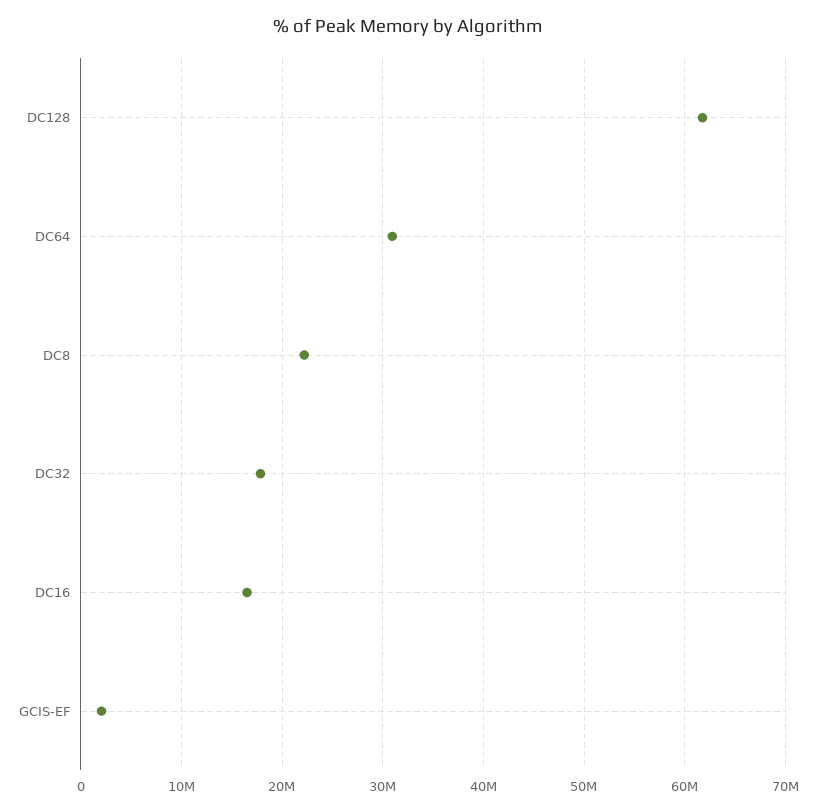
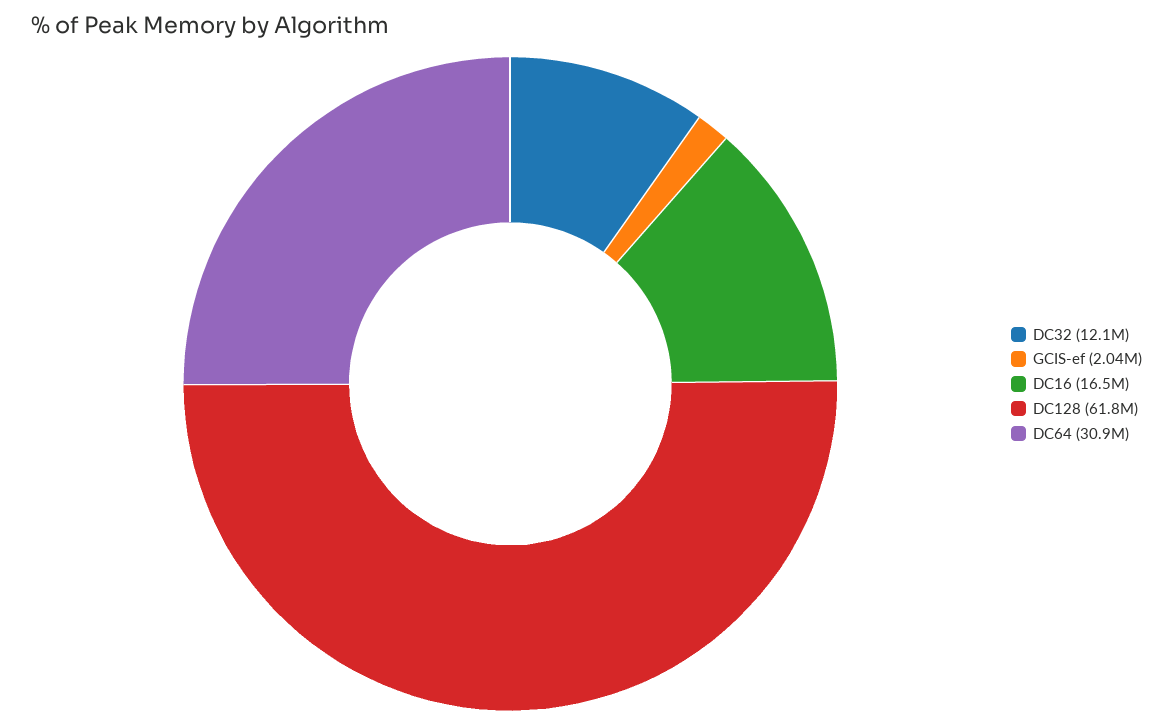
DC8: 22000000 -> none
DC32: 18000000 -> 12100000

